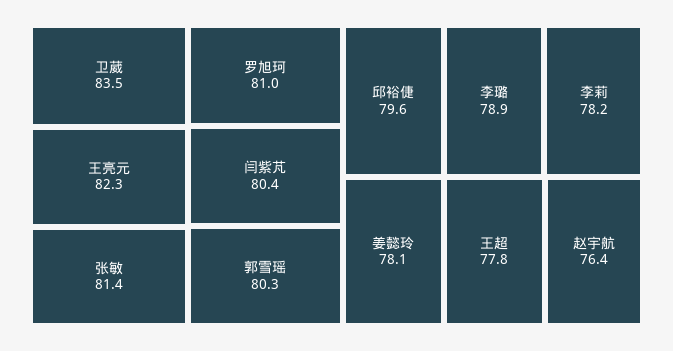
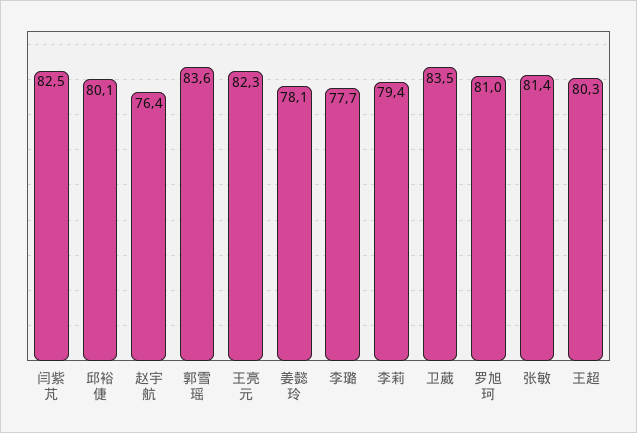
闫紫芃: 80.4 -> 82.5
郭雪瑶: 80.3 -> 83.6
邱裕倢: 79.6 -> 80.1
李璐: 78.9 -> 77.7
李莉: 78.2 -> 79.4
王超: 77.8 -> 80.3

